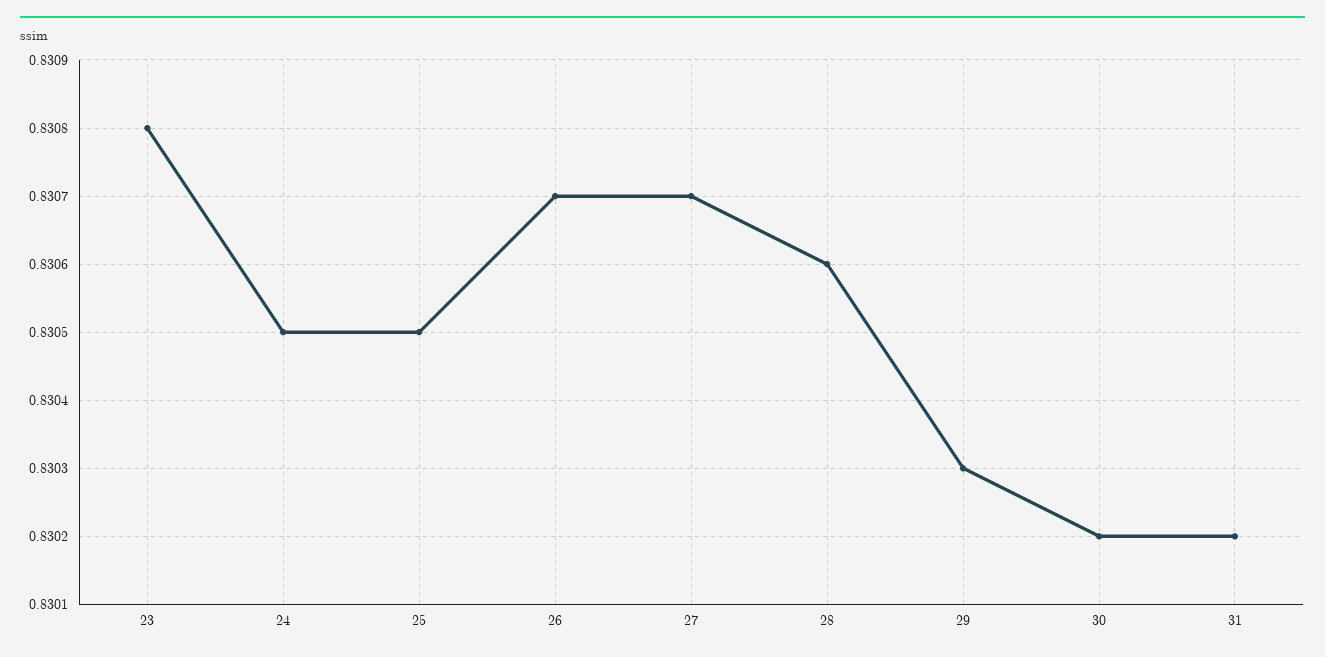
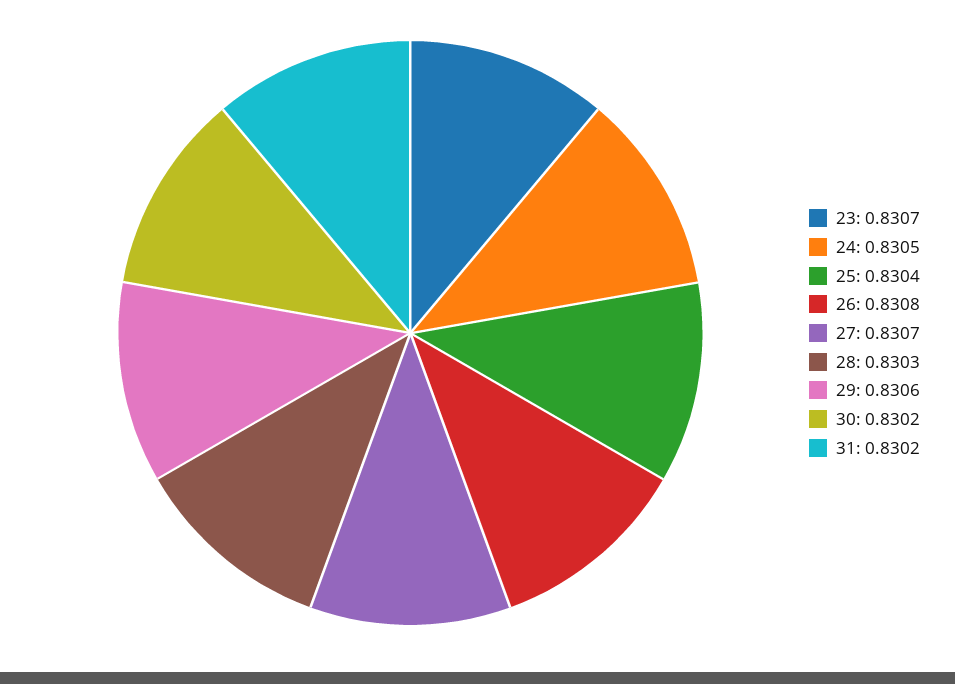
23: 0.8308 -> 0.8307
25: 0.8305 -> 0.8304
26: 0.8307 -> 0.8308
28: 0.8306 -> 0.8303
29: 0.8303 -> 0.8306

